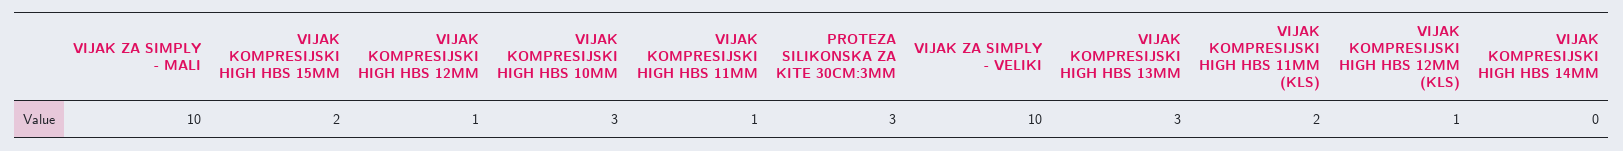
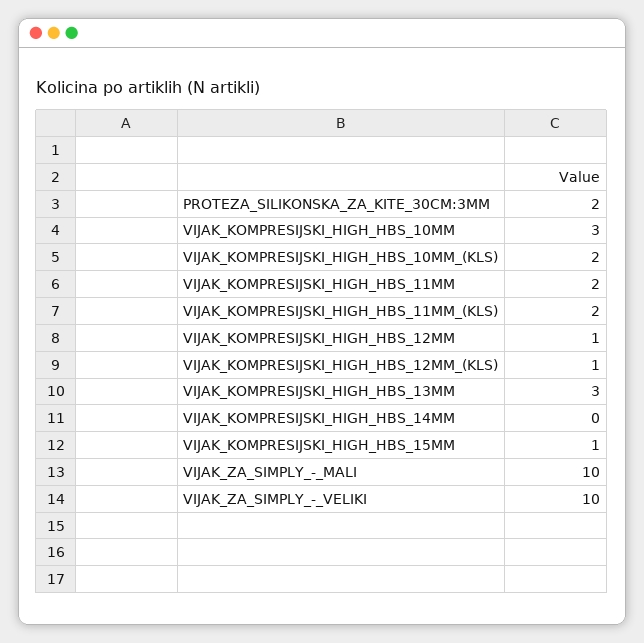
VIJAK KOMPRESIJSKI HIGH HBS 15MM: 2 -> 1
VIJAK KOMPRESIJSKI HIGH HBS 11MM: 1 -> 2
PROTEZA SILIKONSKA ZA KITE 30CM:3MM: 3 -> 2
VIJAK_KOMPRESIJSKI_HIGH_HBS_10MM_(KLS): none -> 2

